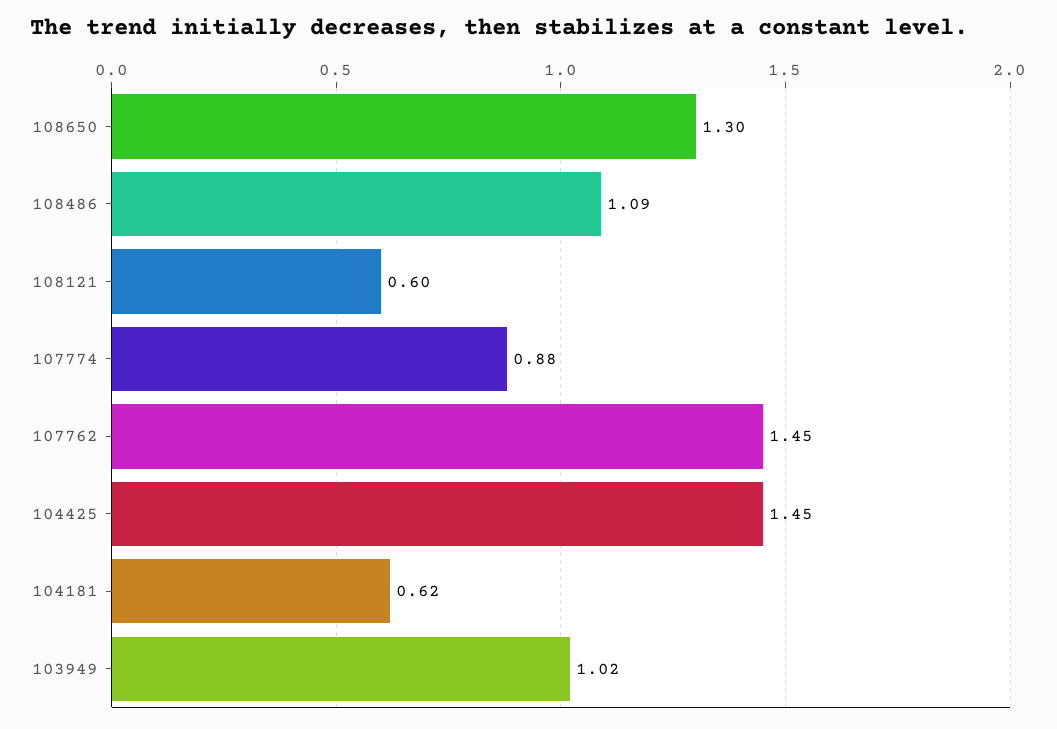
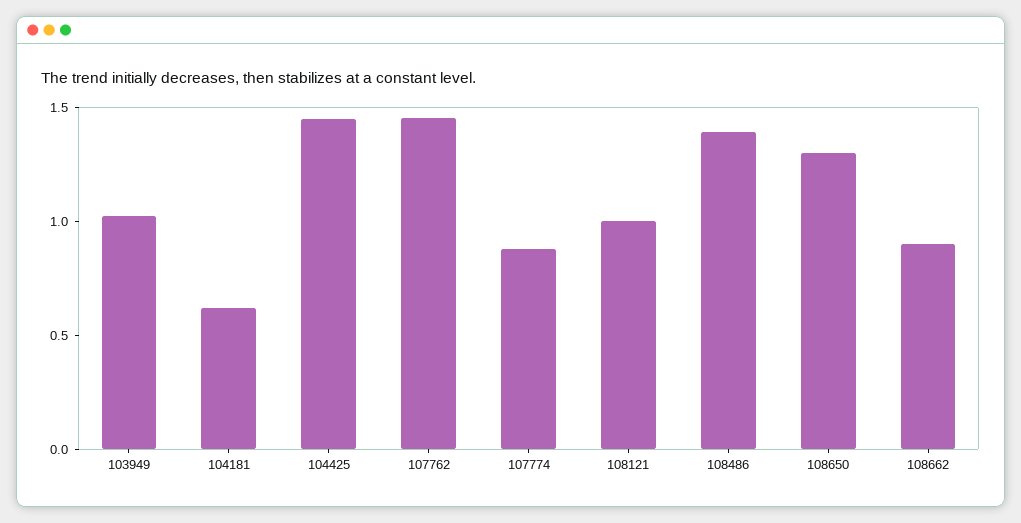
108486: 1.09 -> 1.4
108121: 0.6 -> 1
108662: none -> 0.9

